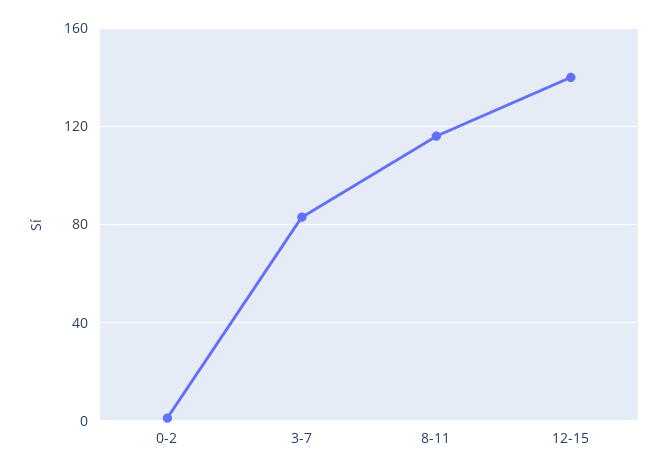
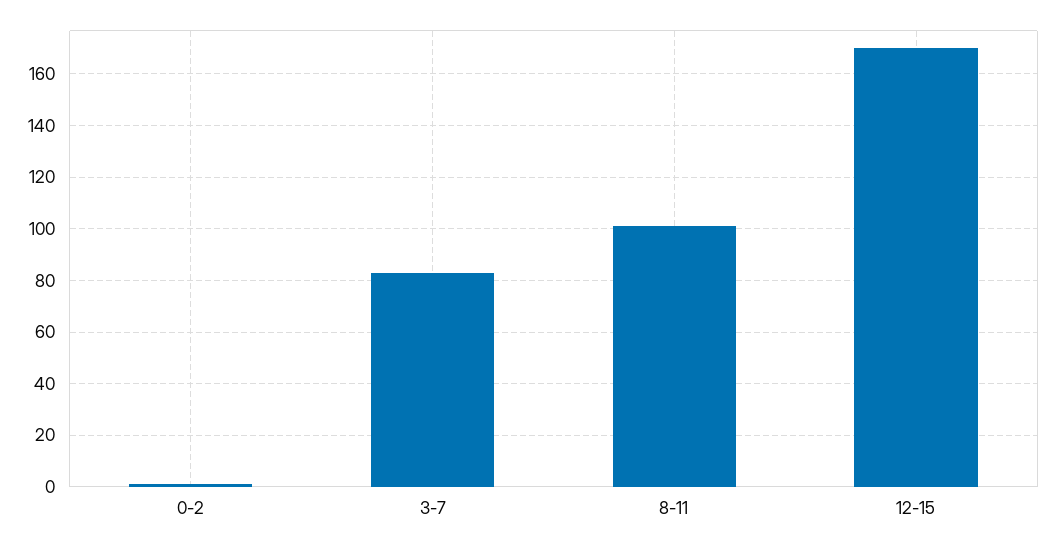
8-11: 115 -> 100
12-15: 140 -> 170

